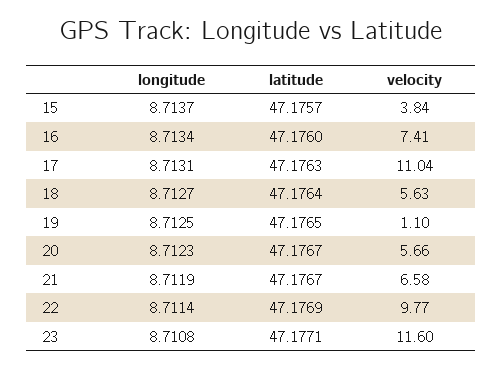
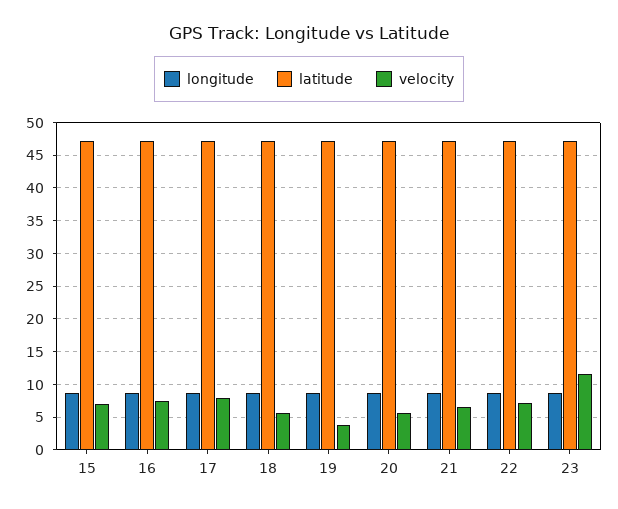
velocity, 15: 3.84 -> 7
velocity, 17: 11.04 -> 8
velocity, 19: 1.1 -> 4
velocity, 22: 9.77 -> 7

